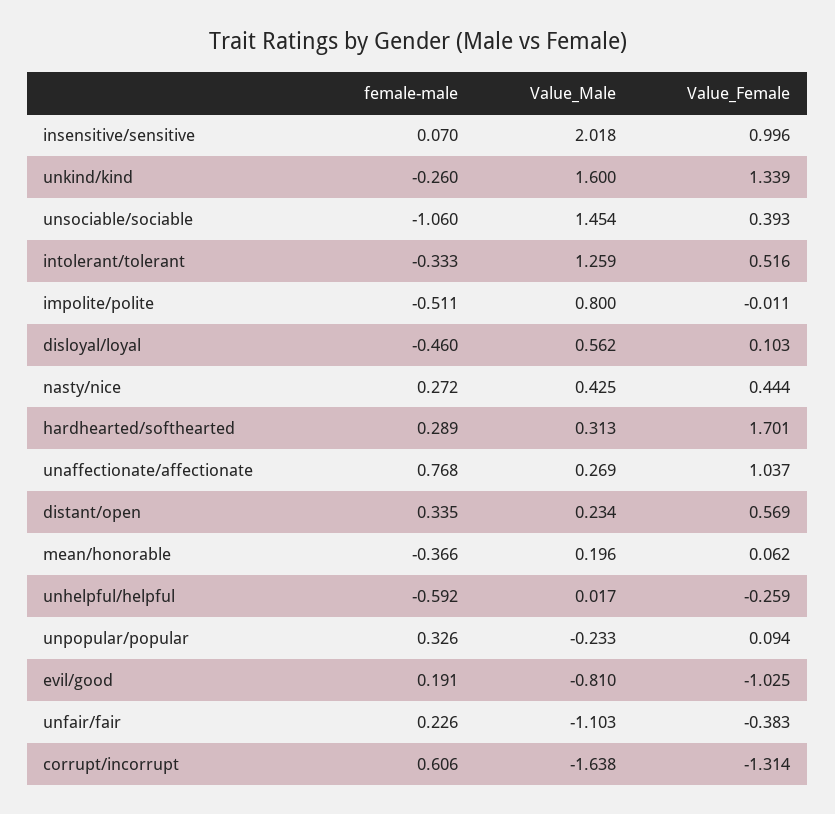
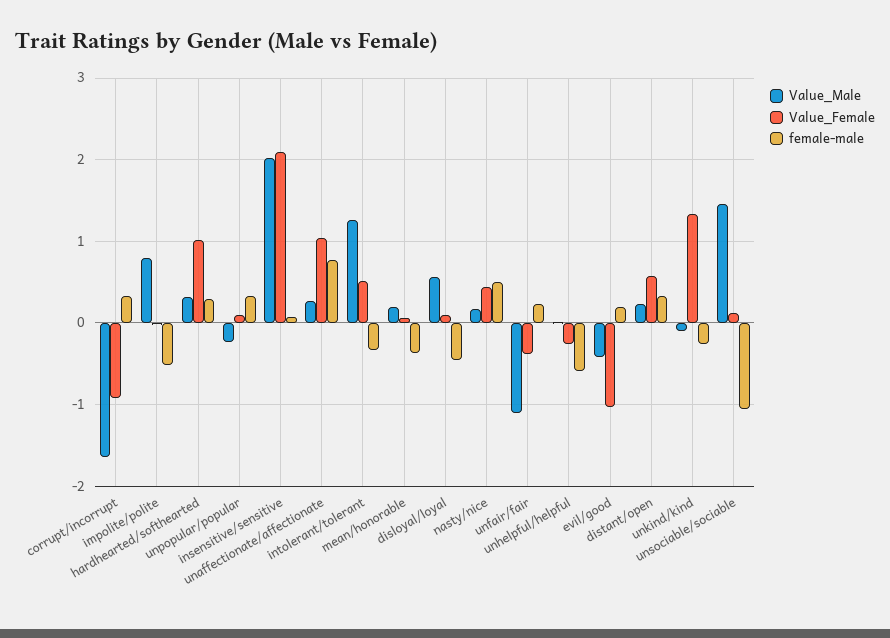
Value_Female, insensitive/sensitive: 0.996 -> 2.1
Value_Male, unkind/kind: 1.6 -> -0.1
Value_Female, unsociable/sociable: 0.393 -> 0.1
female-male, nasty/nice: 0.272 -> 0.5
Value_Male, nasty/nice: 0.425 -> 0.2
Value_Female, hardhearted/softhearted: 1.701 -> 1
Value_Male, evil/good: -0.81 -> -0.4
female-male, corrupt/incorrupt: 0.606 -> 0.3
Value_Female, corrupt/incorrupt: -1.314 -> -0.9

